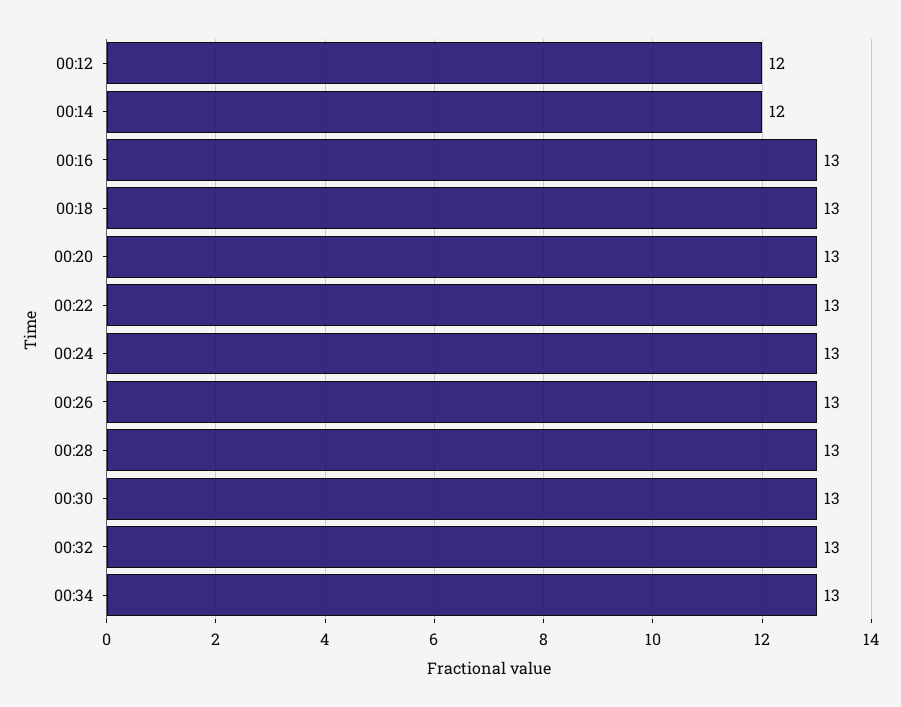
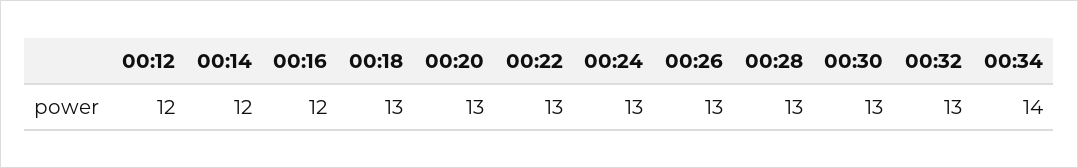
00:16: 13 -> 12
00:34: 13 -> 14

